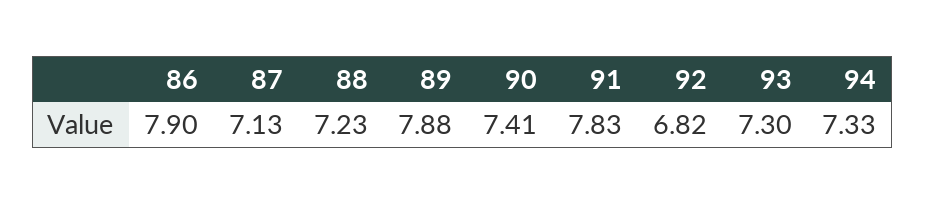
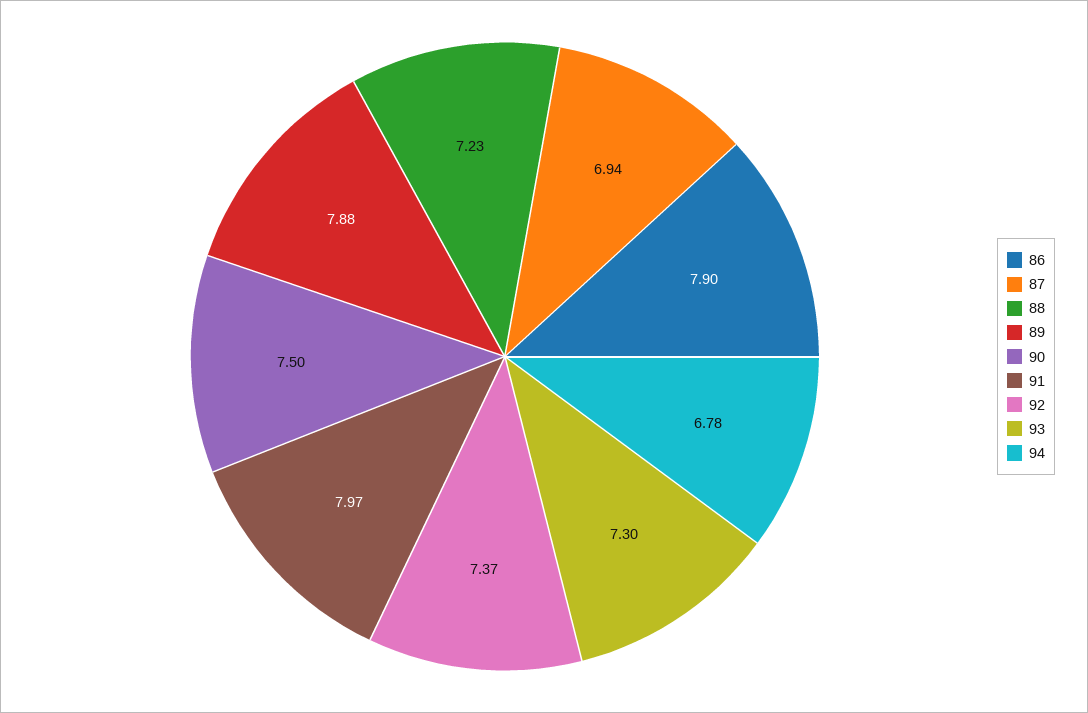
87: 7.13 -> 6.94
90: 7.41 -> 7.5
91: 7.83 -> 7.97
92: 6.82 -> 7.37
94: 7.33 -> 6.78

